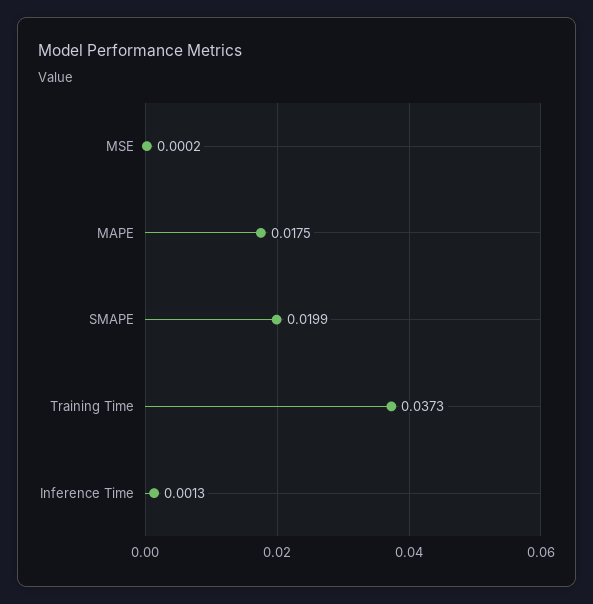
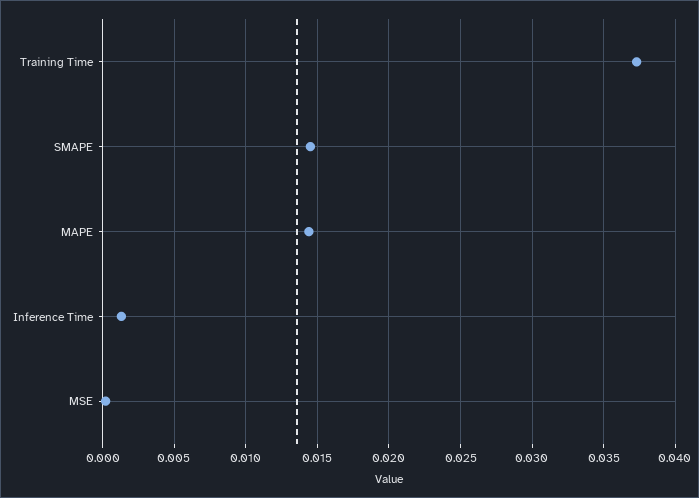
MAPE: 0.0175 -> 0.0145
SMAPE: 0.0199 -> 0.0145

